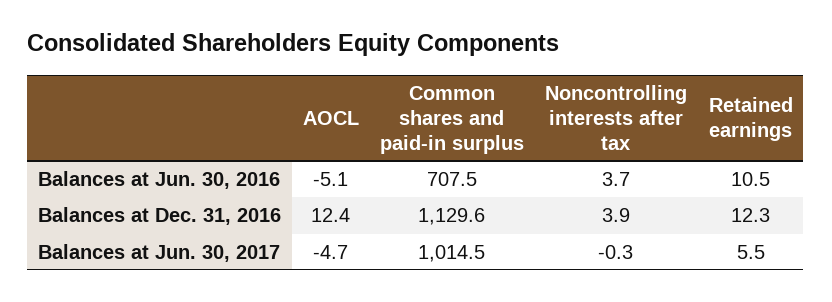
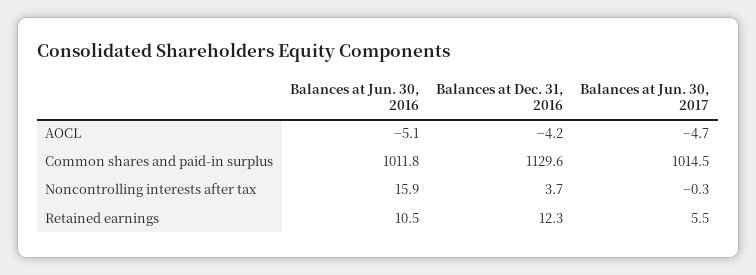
Common shares and paid-in surplus, Balances at Jun. 30, 2016: 707.5 -> 1011.8
Noncontrolling interests after tax, Balances at Jun. 30, 2016: 3.7 -> 15.9
AOCL, Balances at Dec. 31, 2016: 12.4 -> -4.2
Noncontrolling interests after tax, Balances at Dec. 31, 2016: 3.9 -> 3.7

